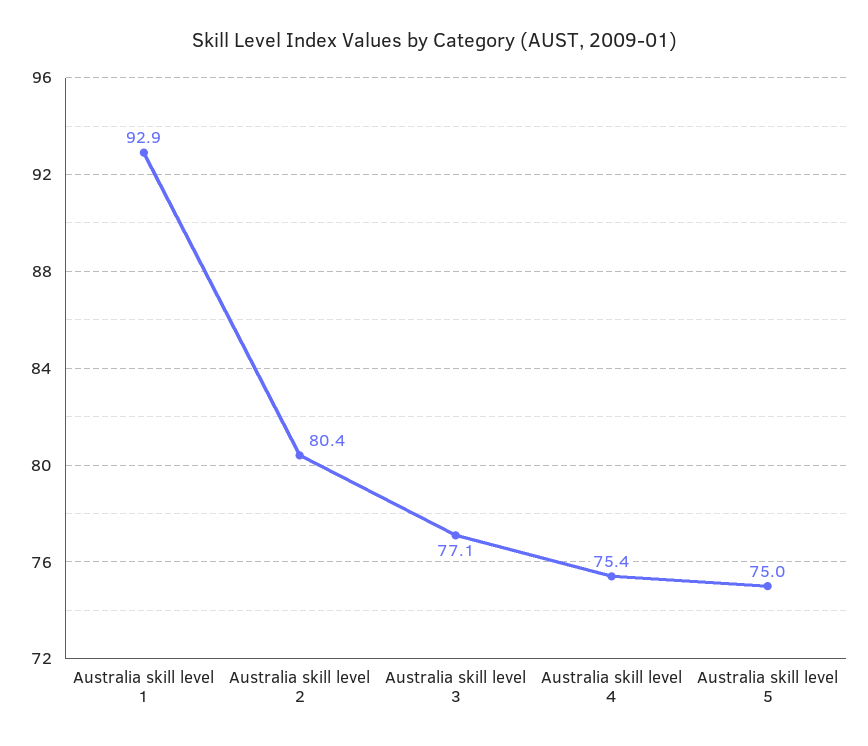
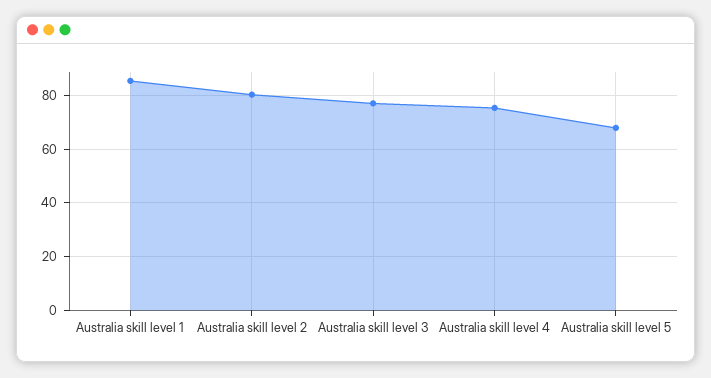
Australia skill level 1: 92.9 -> 85
Australia skill level 5: 75 -> 67.5

